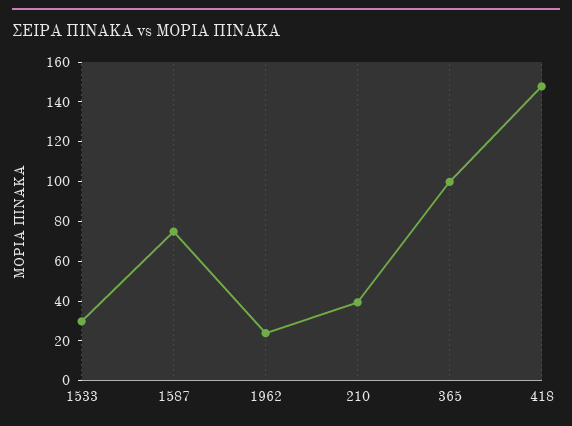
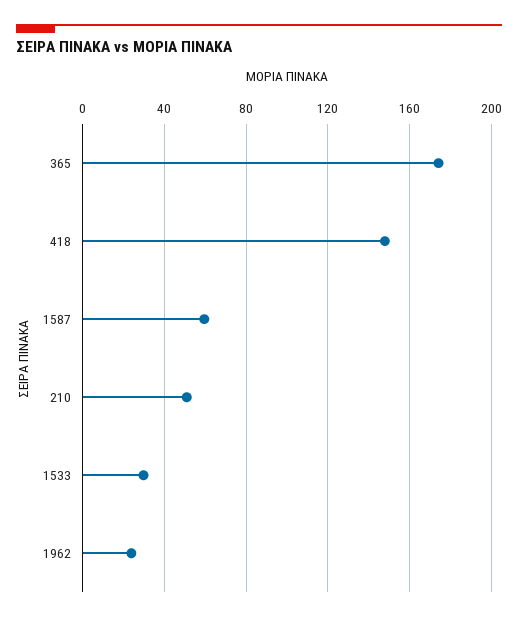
1587: 75 -> 60
210: 40 -> 50
365: 100 -> 175

